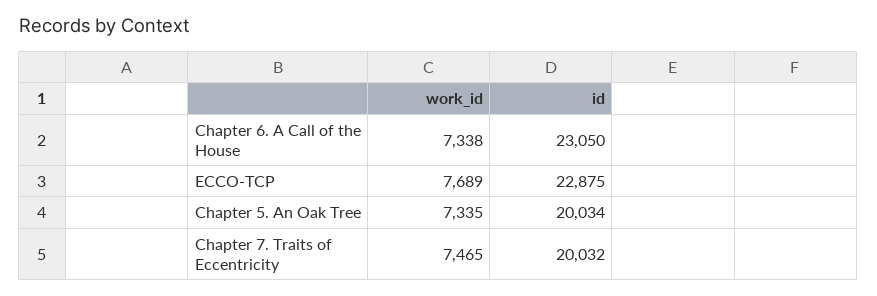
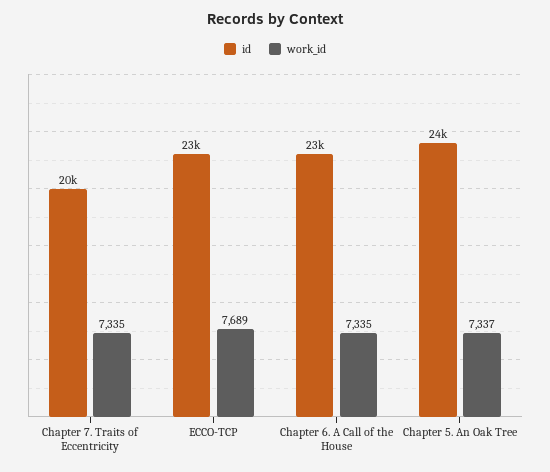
work_id, Chapter 6. A Call of the House: 7338 -> 7335
work_id, Chapter 5. An Oak Tree: 7335 -> 7337
id, Chapter 5. An Oak Tree: 20034 -> 24000
work_id, Chapter 7. Traits of Eccentricity: 7465 -> 7335

